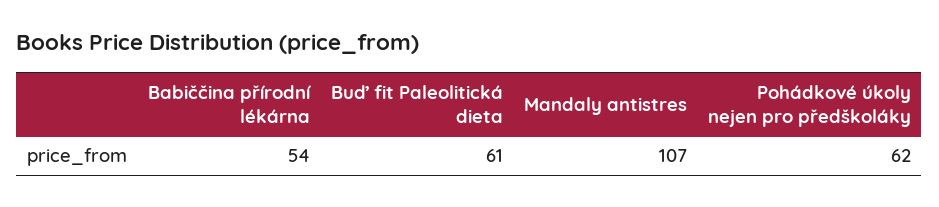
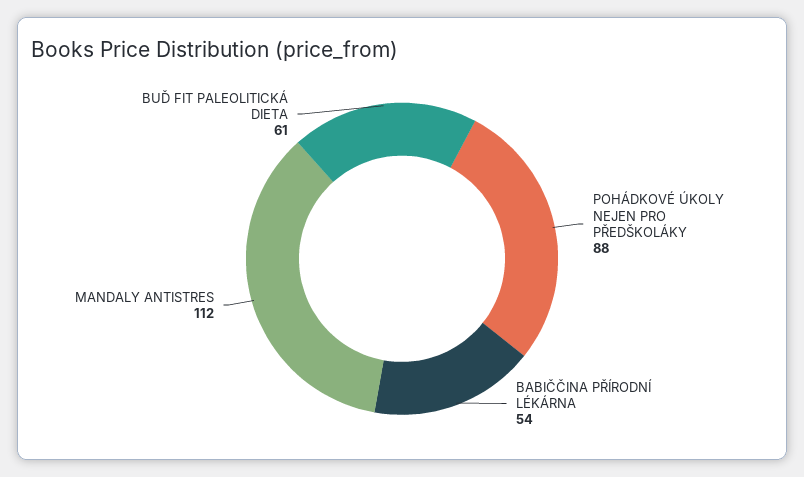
Mandaly antistres: 107 -> 112
Pohádkové úkoly nejen pro předškoláky: 62 -> 88

